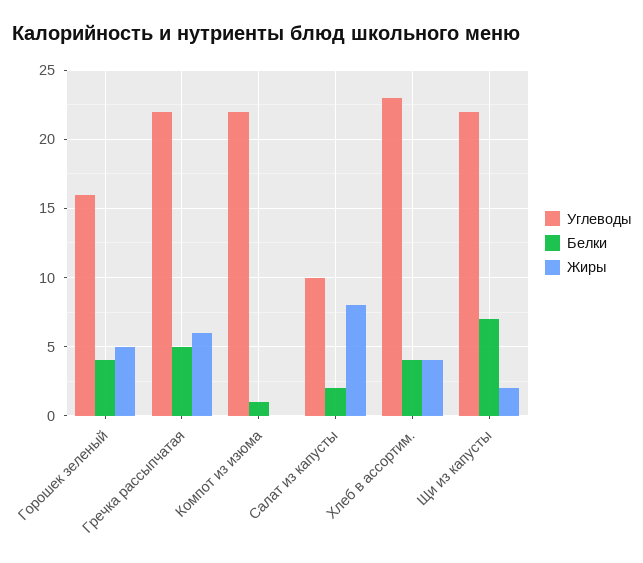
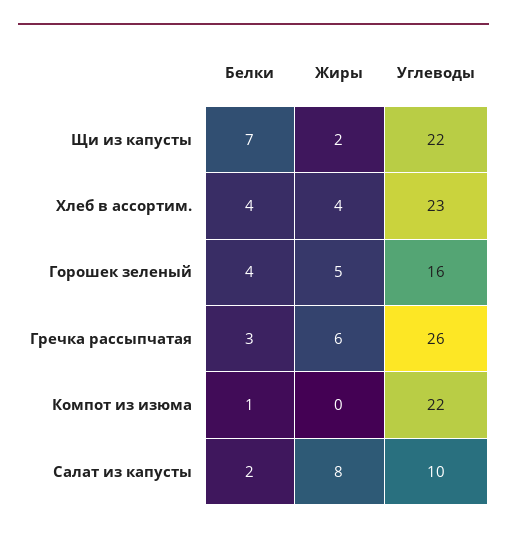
Углеводы, Гречка рассыпчатая: 22 -> 26
Белки, Гречка рассыпчатая: 5 -> 3

